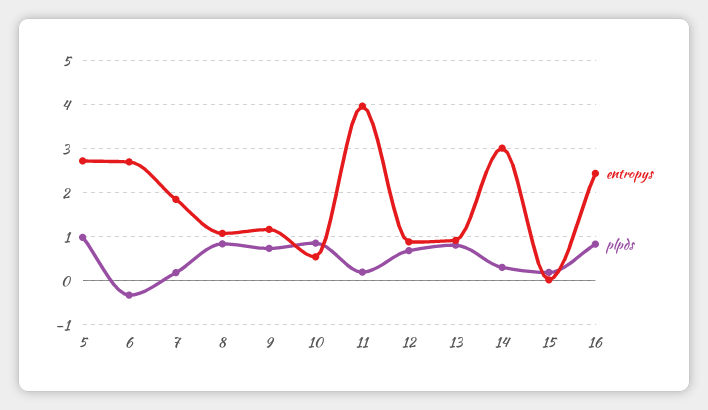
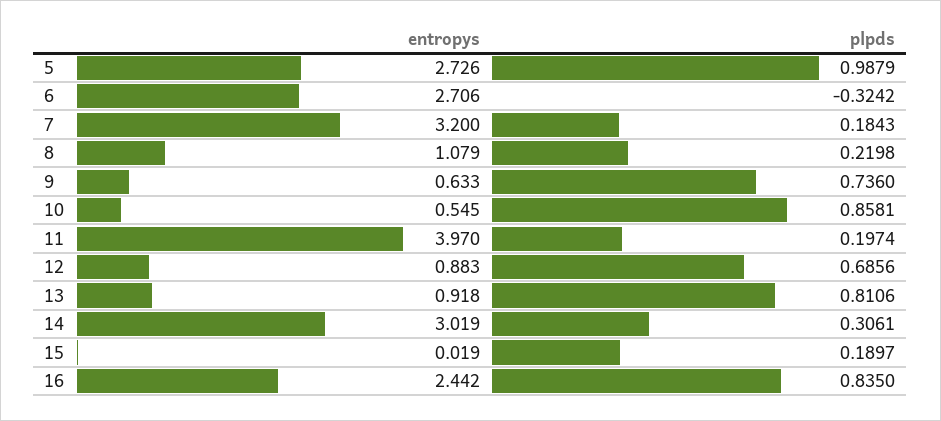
entropys, 7: 1.8 -> 3.2
plpds, 8: 0.8 -> 0.2198
entropys, 9: 1.2 -> 0.633

